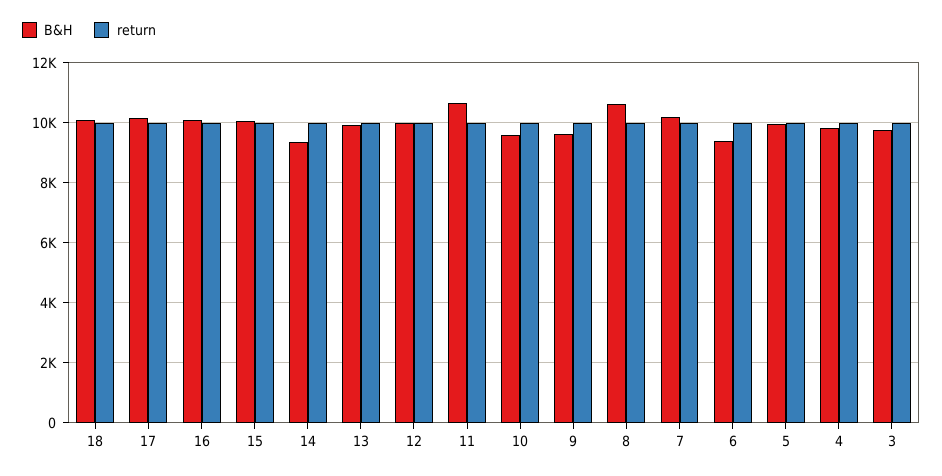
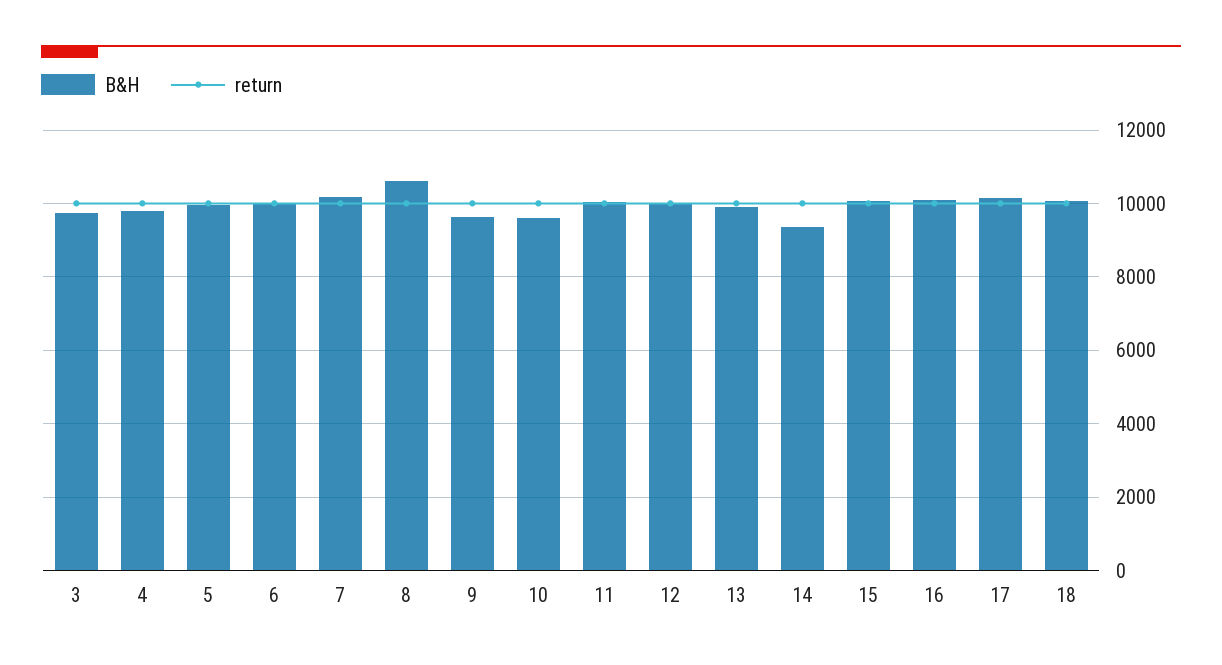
B&H, 11: 10600 -> 10000
B&H, 6: 9400 -> 10000

